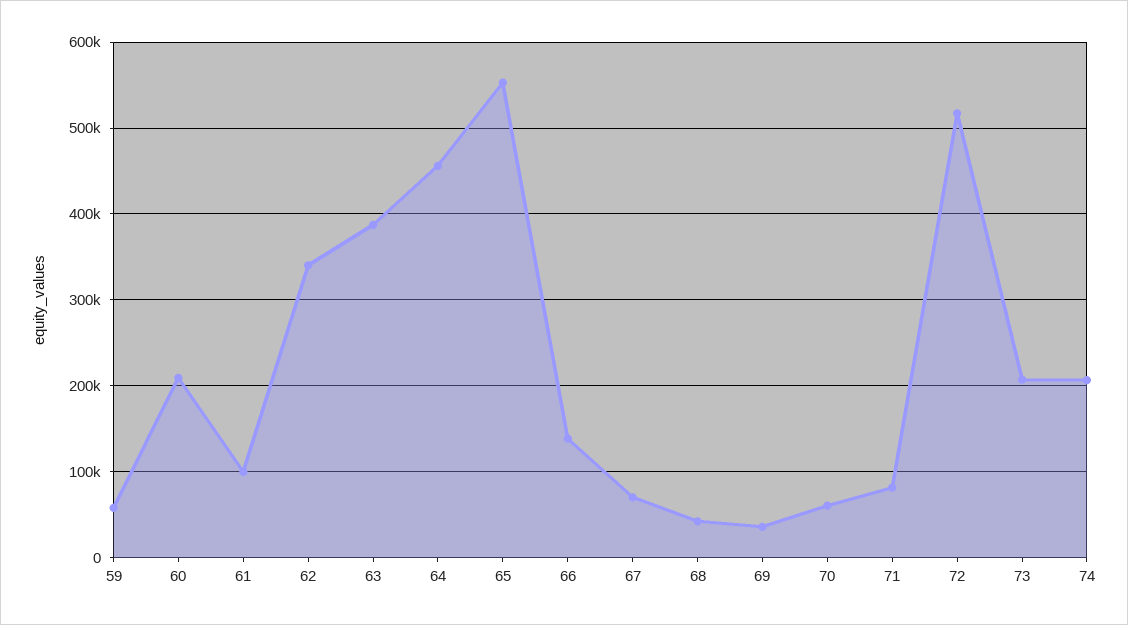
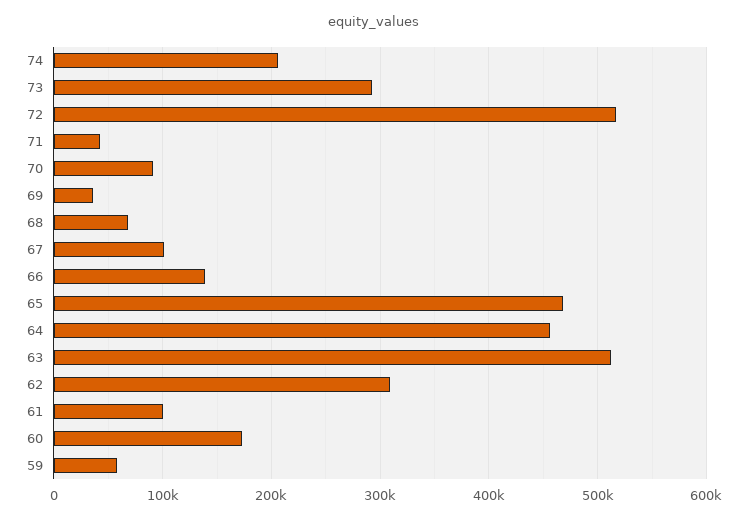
60: 210000 -> 170000
62: 340000 -> 310000
63: 390000 -> 510000
65: 550000 -> 470000
67: 70000 -> 100000
68: 40000 -> 70000
70: 60000 -> 90000
71: 80000 -> 40000
73: 210000 -> 290000

